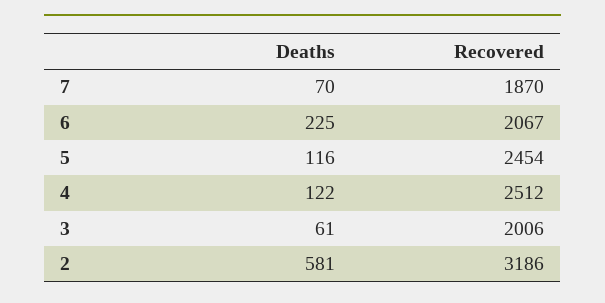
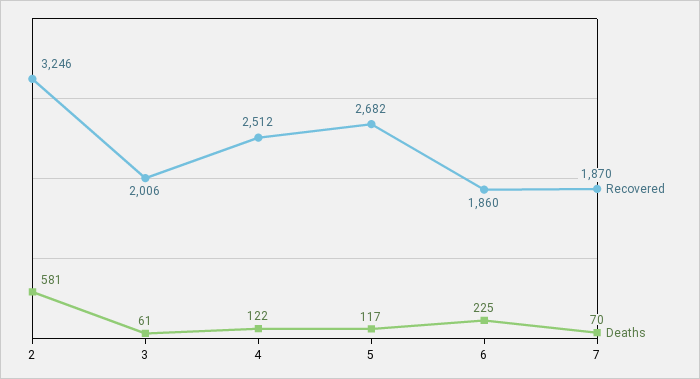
Recovered, 6: 2067 -> 1860
Deaths, 5: 116 -> 117
Recovered, 5: 2454 -> 2682
Recovered, 2: 3186 -> 3246

